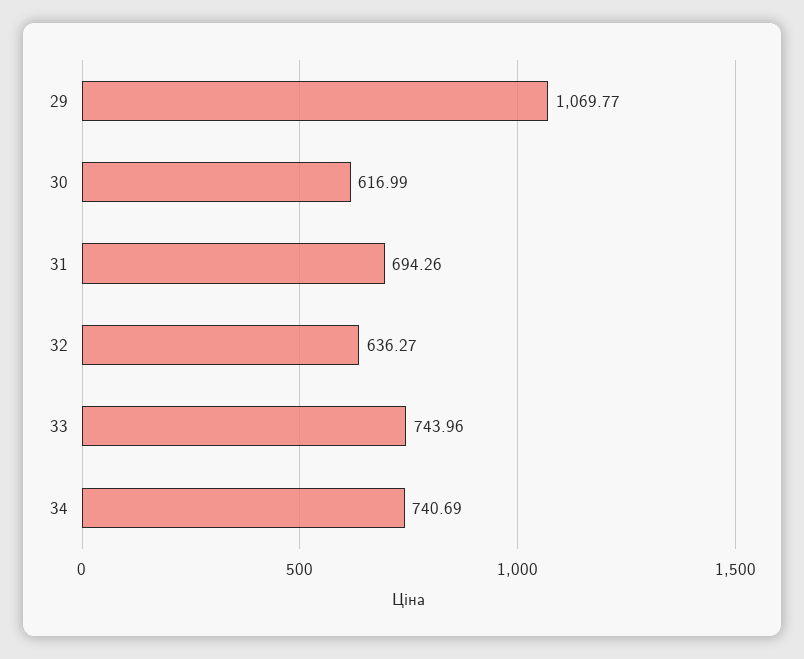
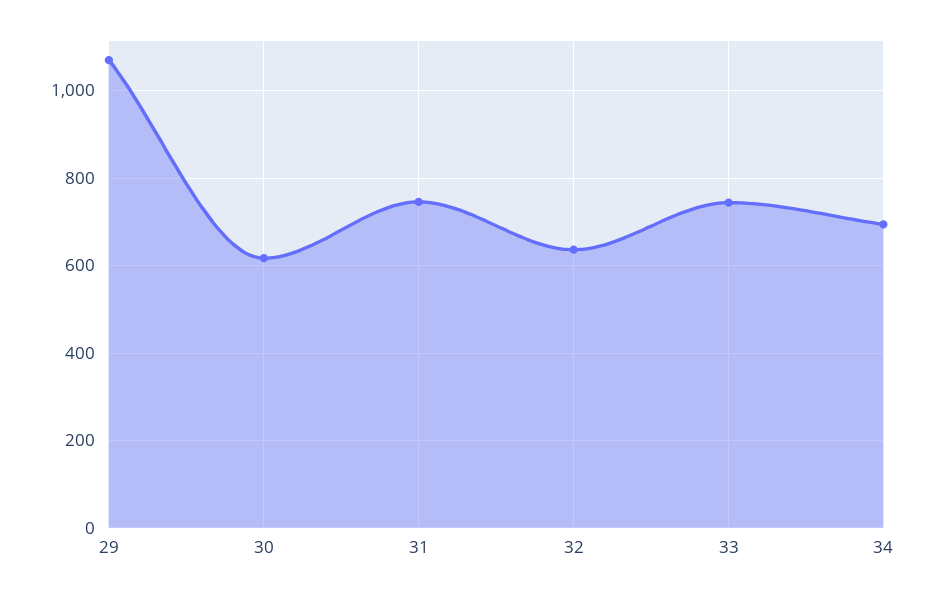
31: 694.26 -> 740
34: 740.69 -> 700

